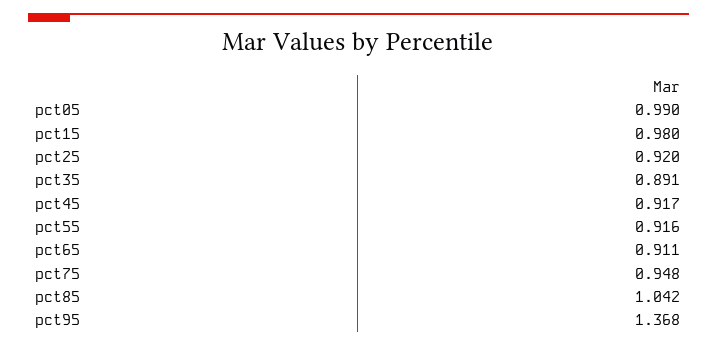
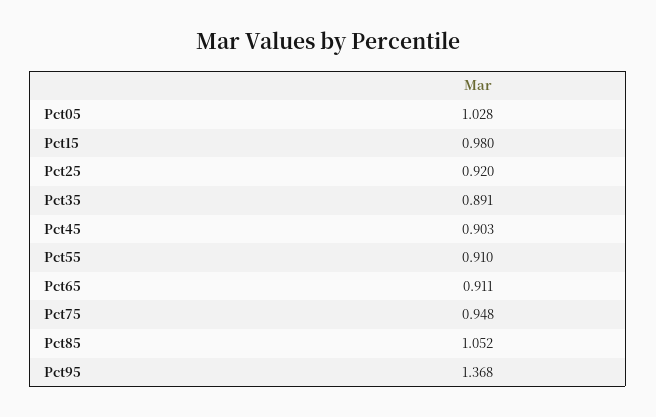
pct05: 0.99 -> 1.028
pct45: 0.917 -> 0.903
pct55: 0.916 -> 0.91
pct85: 1.042 -> 1.052

